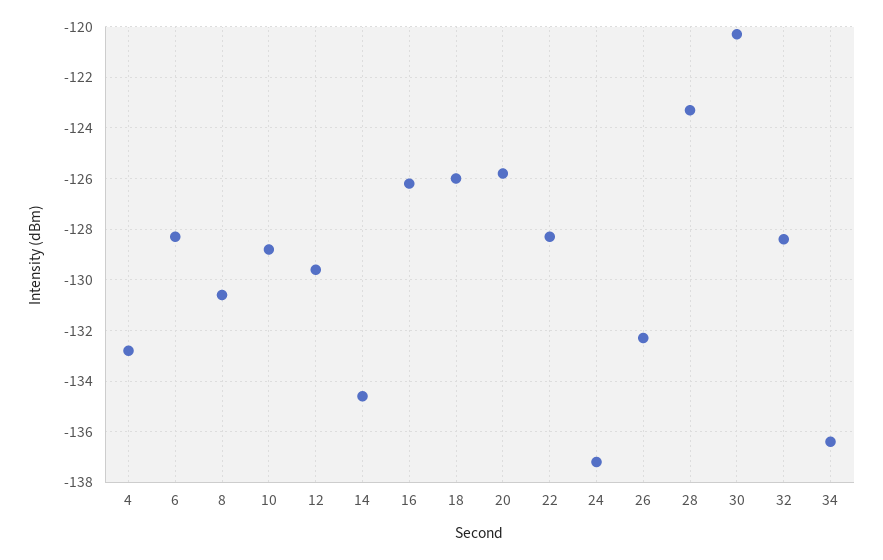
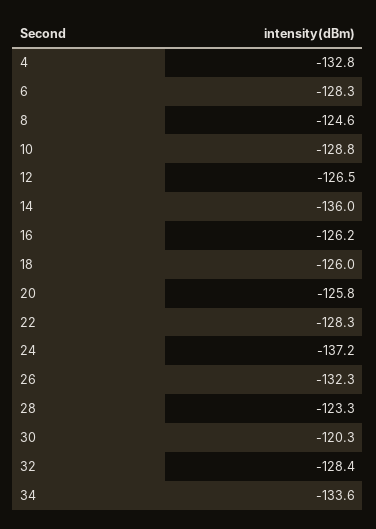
8: -130.5 -> -124.6
12: -129.5 -> -126.5
14: -134.5 -> -136
34: -136.5 -> -133.6

